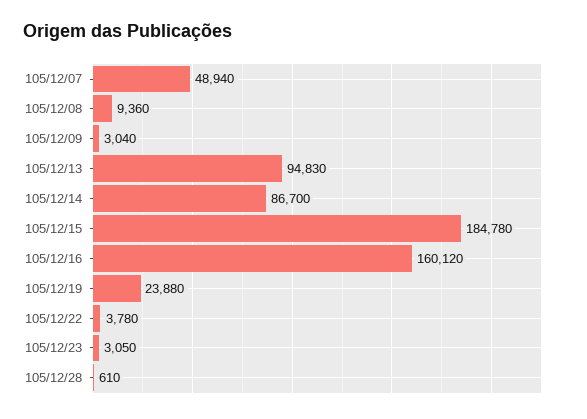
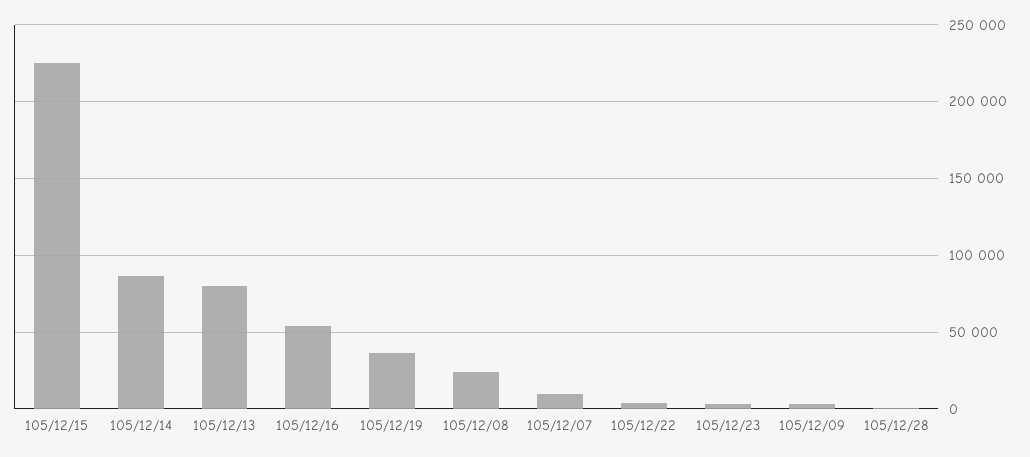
105/12/07: 48940 -> 10000
105/12/08: 9360 -> 25000
105/12/13: 94830 -> 80000
105/12/15: 184780 -> 225000
105/12/16: 160120 -> 55000
105/12/19: 23880 -> 35000

